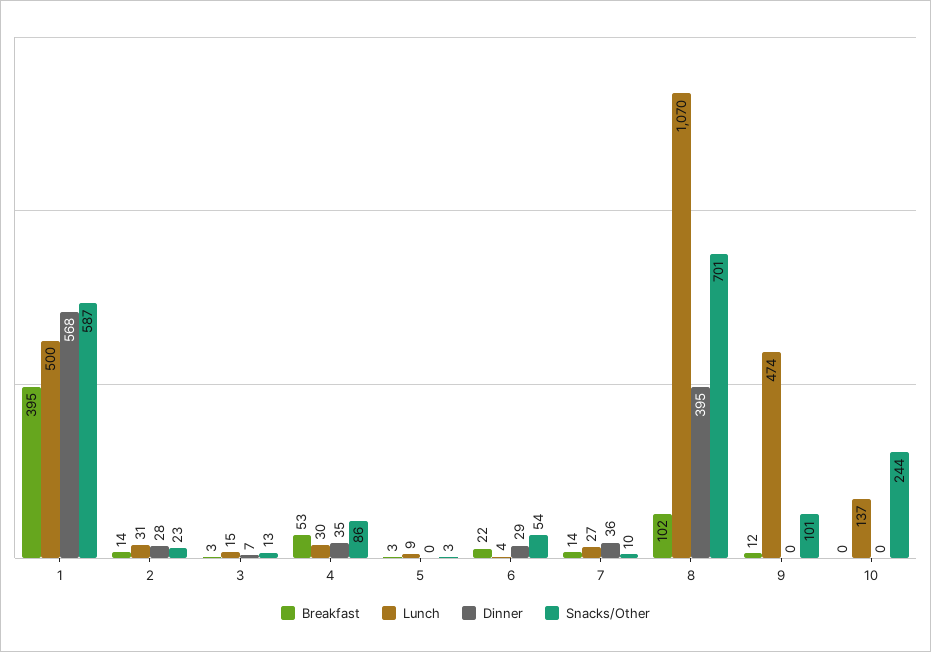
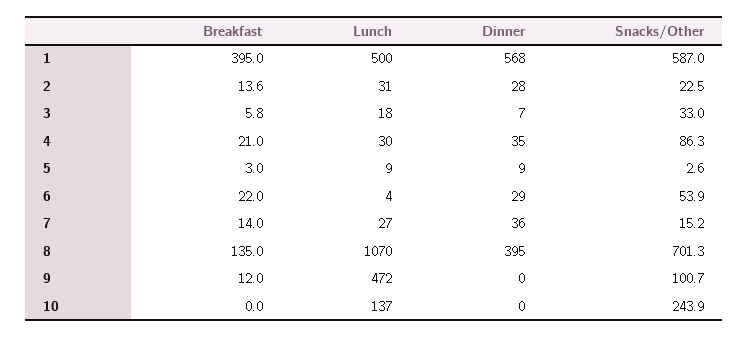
Breakfast, 3: 3 -> 5.8
Lunch, 3: 15 -> 18
Snacks/Other, 3: 13 -> 33
Breakfast, 4: 53 -> 21
Dinner, 5: 0 -> 9
Snacks/Other, 7: 10 -> 15.2
Breakfast, 8: 102 -> 135
Lunch, 9: 474 -> 472

